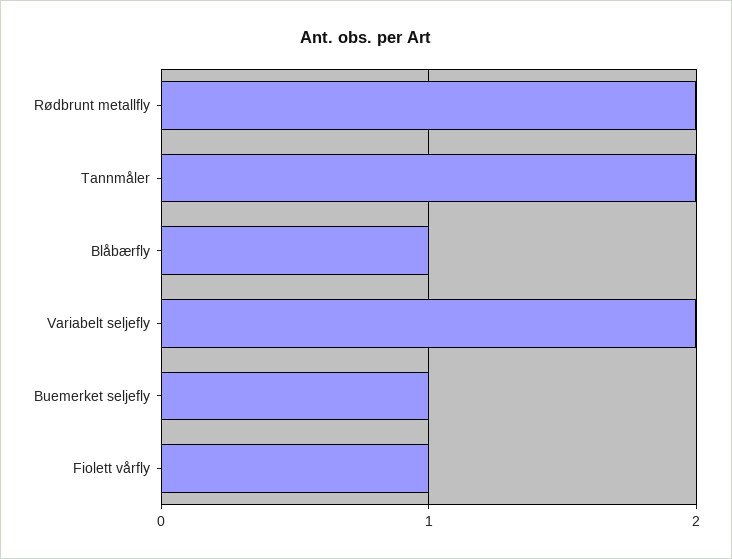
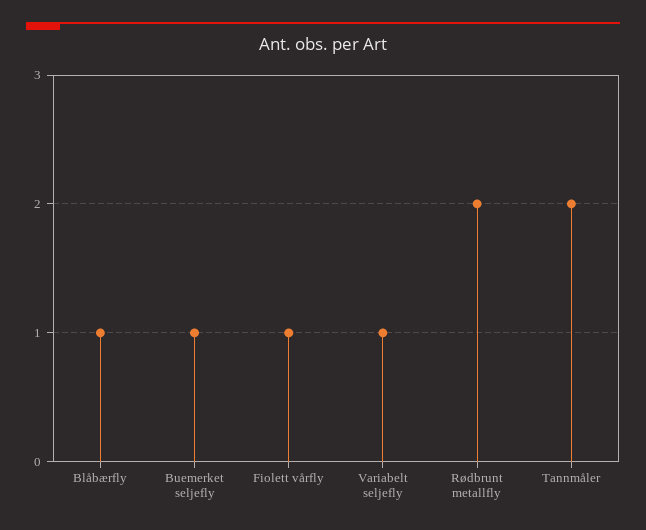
Variabelt seljefly: 2 -> 1

